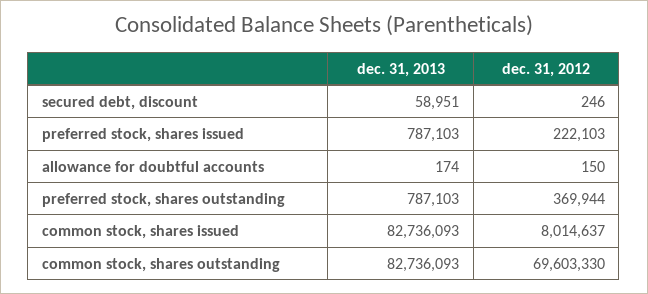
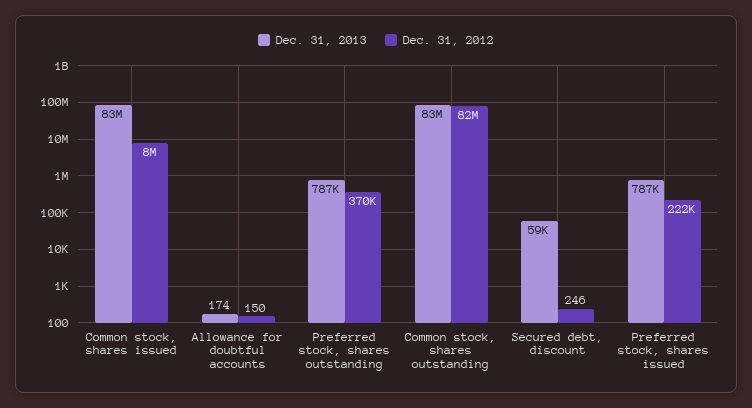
dec. 31, 2012, common stock, shares outstanding: 69603330 -> 82000000

